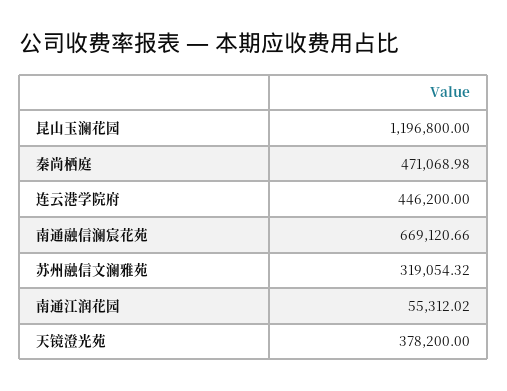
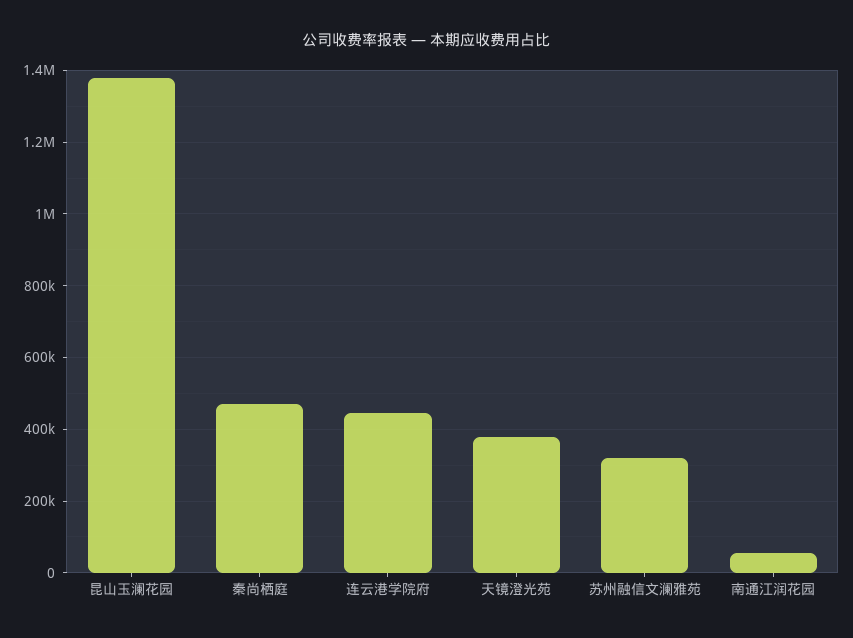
昆山玉澜花园: 1196800 -> 1380000
南通融信澜宸花苑: 669120.66 -> none

